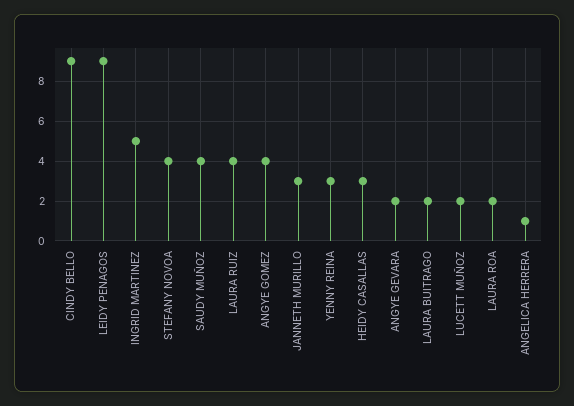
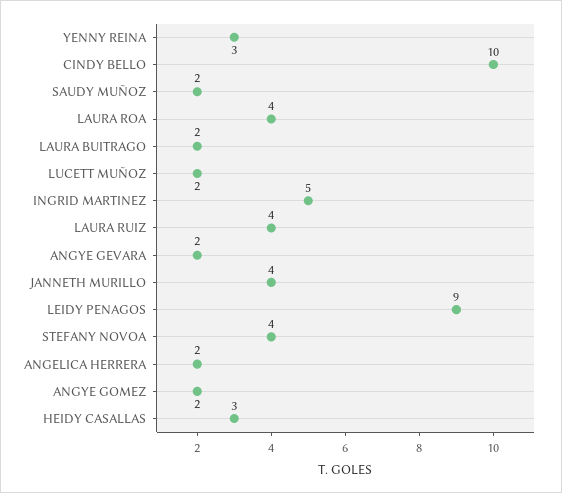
CINDY BELLO: 9 -> 10
SAUDY MUÑOZ: 4 -> 2
ANGYE GOMEZ: 4 -> 2
JANNETH MURILLO: 3 -> 4
LAURA ROA: 2 -> 4
ANGELICA HERRERA: 1 -> 2

